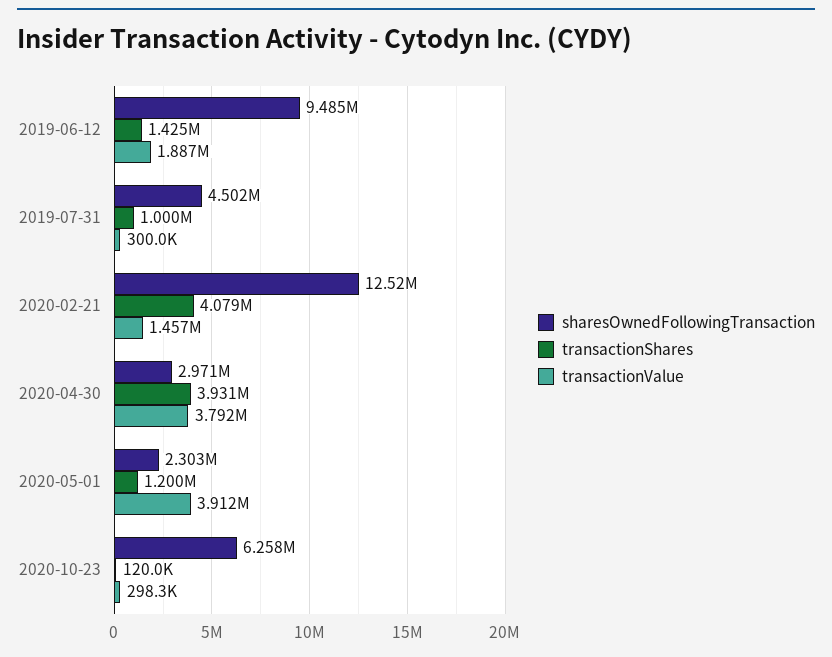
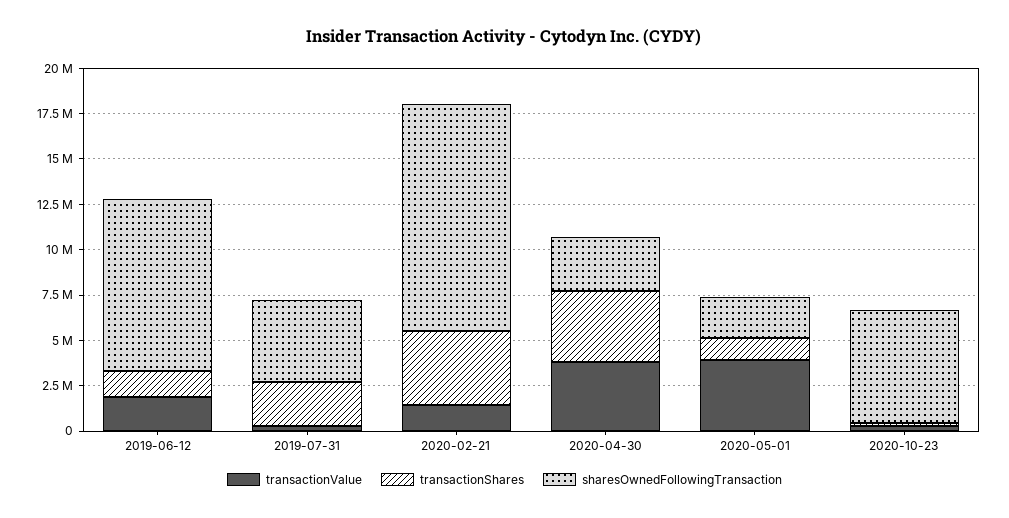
transactionShares, 2019-07-31: 1000000 -> 2500000

